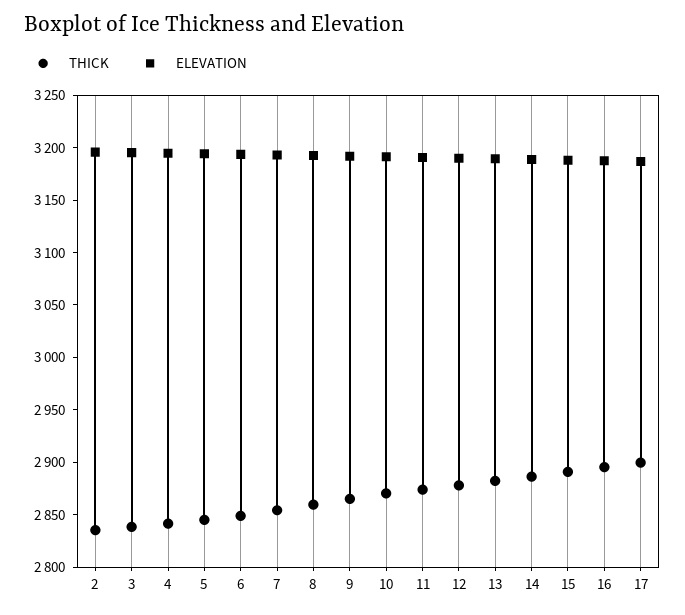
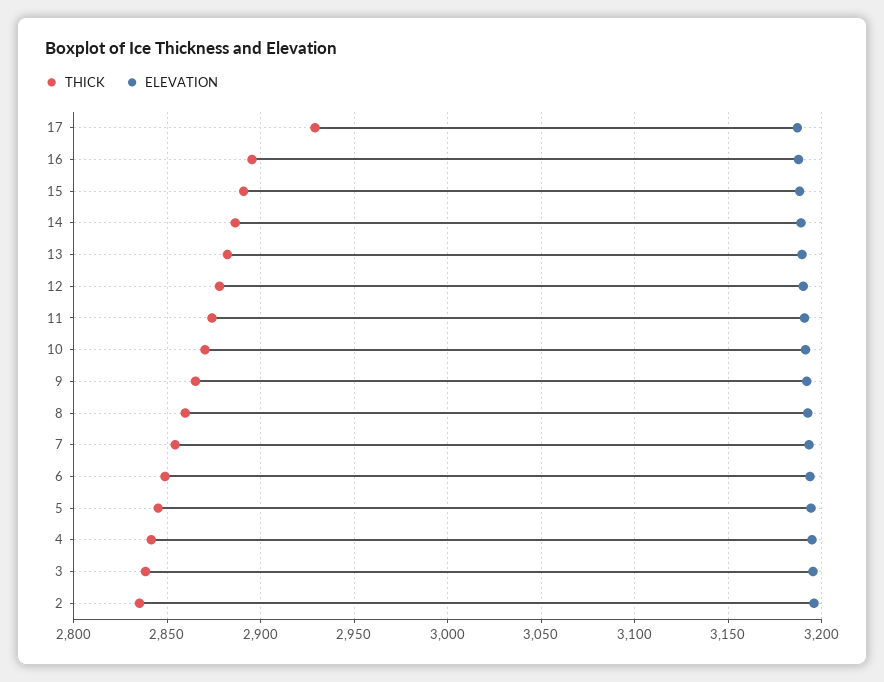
THICK, 17: 2900 -> 2930

